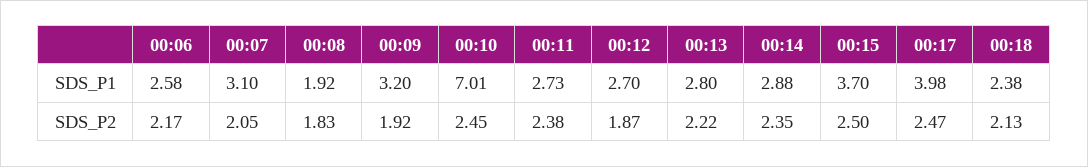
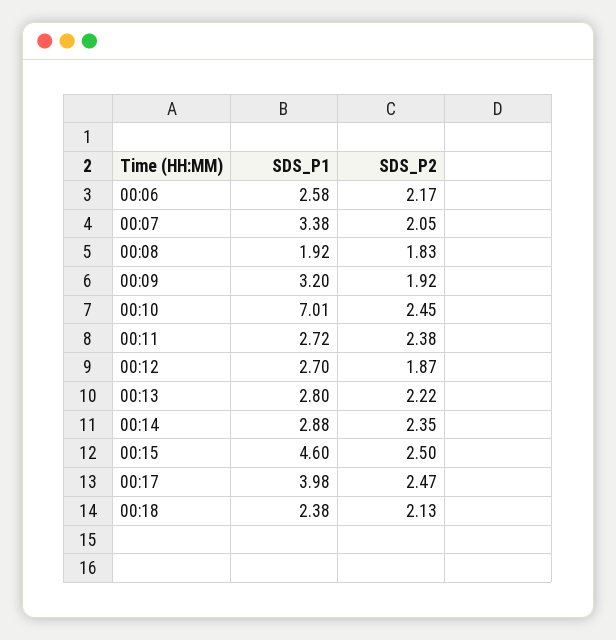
00:07, SDS_P1: 3.1 -> 3.38
00:11, SDS_P1: 2.73 -> 2.72
00:15, SDS_P1: 3.7 -> 4.6

